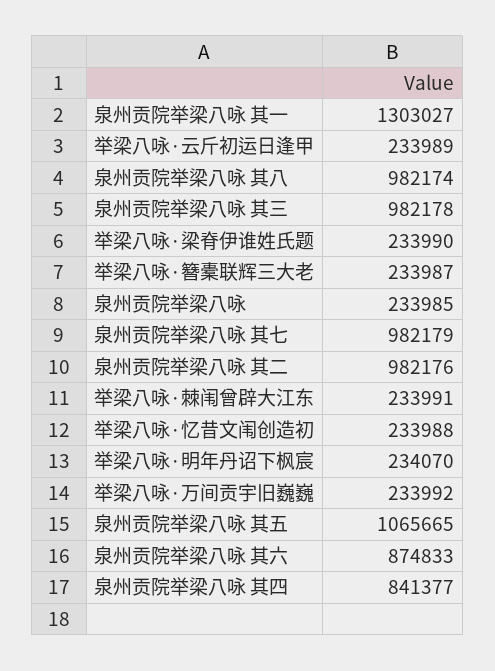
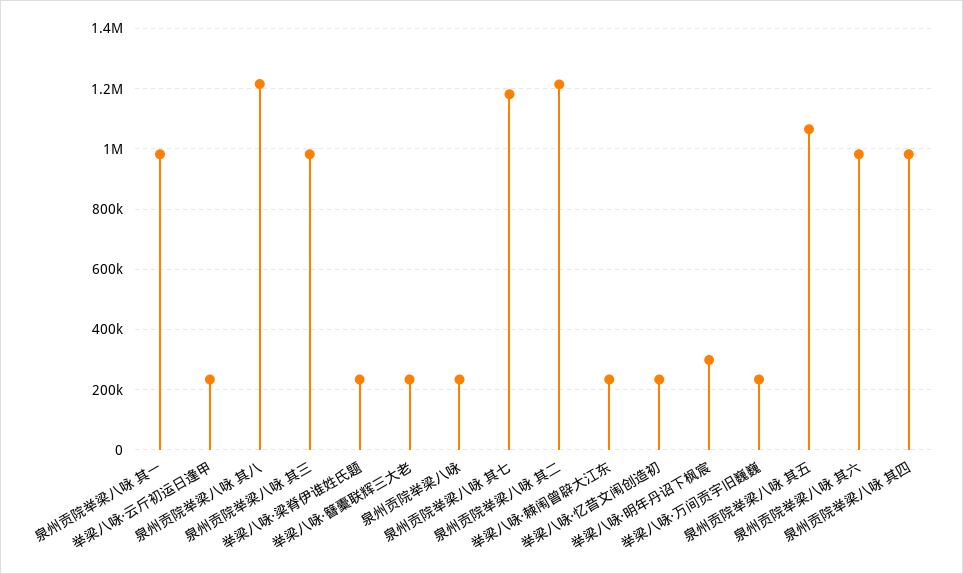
泉州贡院举梁八咏 其一: 1303027 -> 980000
泉州贡院举梁八咏 其八: 982174 -> 1220000
泉州贡院举梁八咏 其七: 982179 -> 1180000
泉州贡院举梁八咏 其二: 982176 -> 1220000
举梁八咏·明年丹诏下枫宸: 234070 -> 300000
泉州贡院举梁八咏 其六: 874833 -> 980000
泉州贡院举梁八咏 其四: 841377 -> 980000

